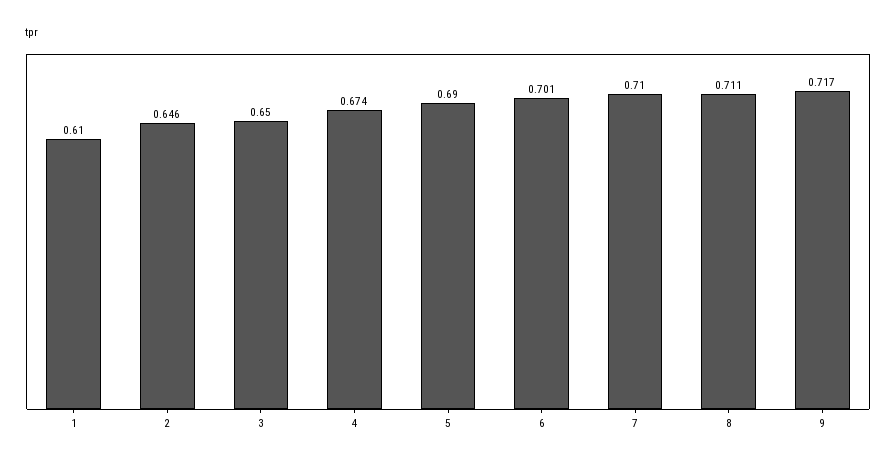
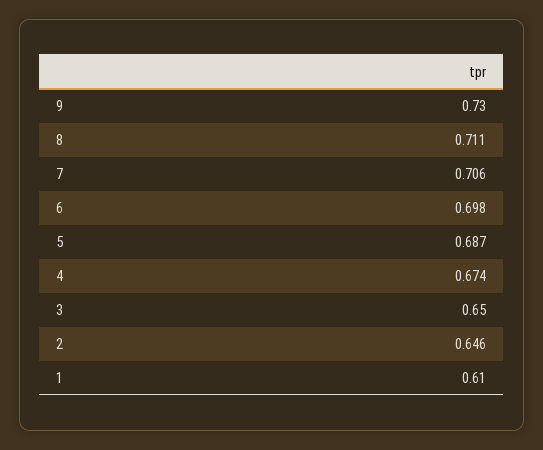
5: 0.69 -> 0.687
6: 0.701 -> 0.698
7: 0.71 -> 0.706
9: 0.717 -> 0.73

